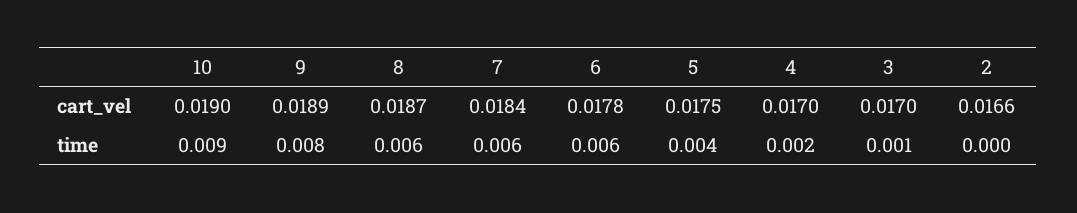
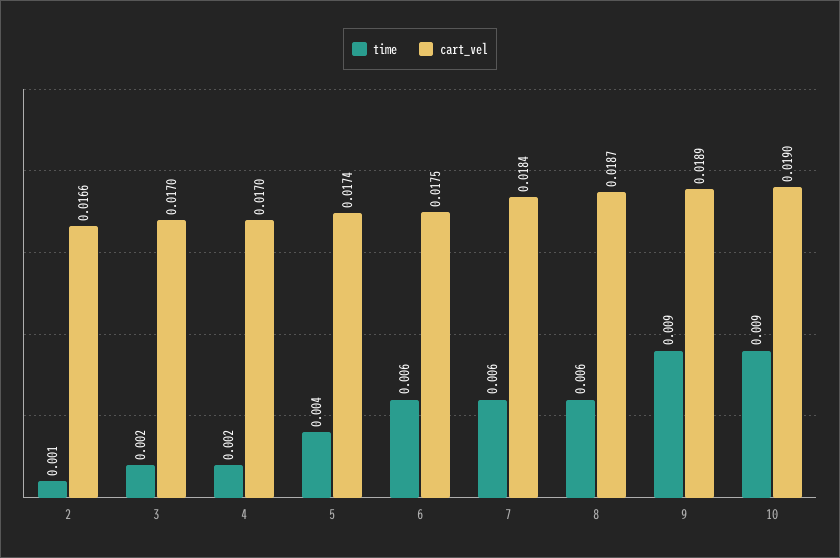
cart_vel, 6: 0.0178 -> 0.0175
cart_vel, 5: 0.0175 -> 0.0174
time, 9: 0.008 -> 0.009
time, 3: 0.001 -> 0.002
time, 2: 0 -> 0.001

